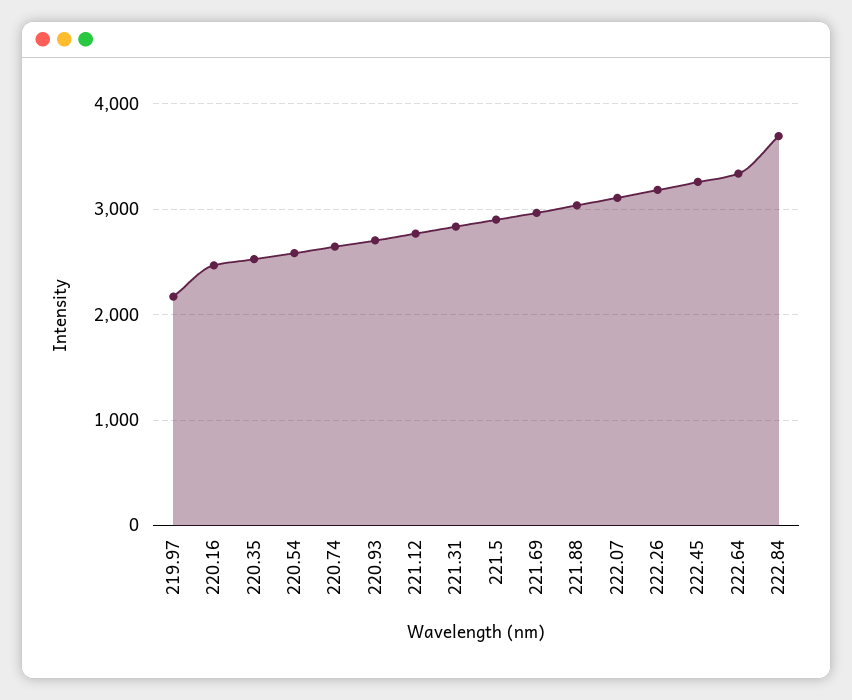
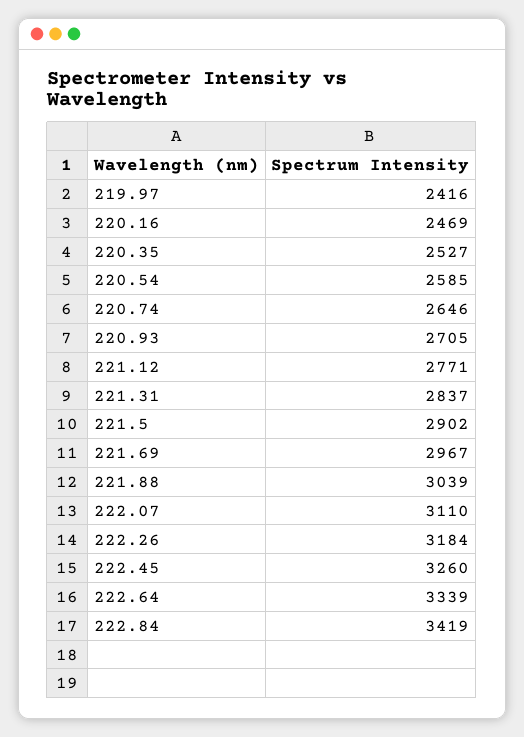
219.97: 2200 -> 2416
222.84: 3700 -> 3419

